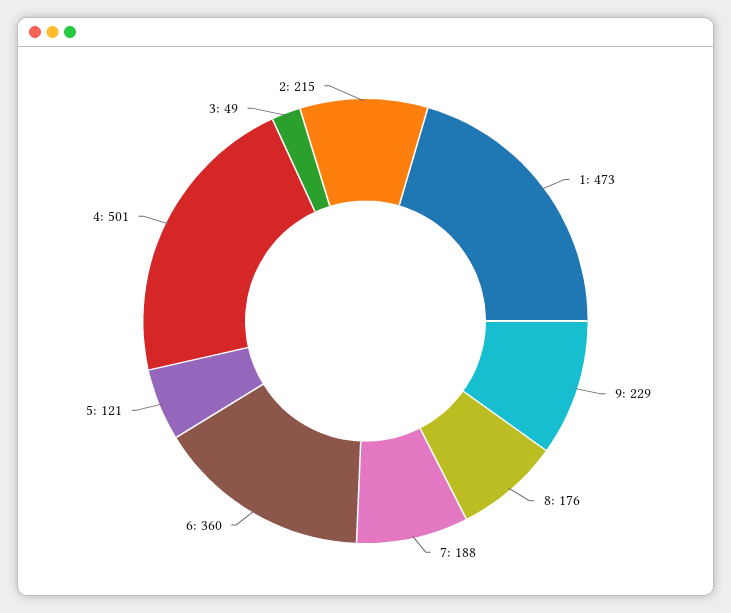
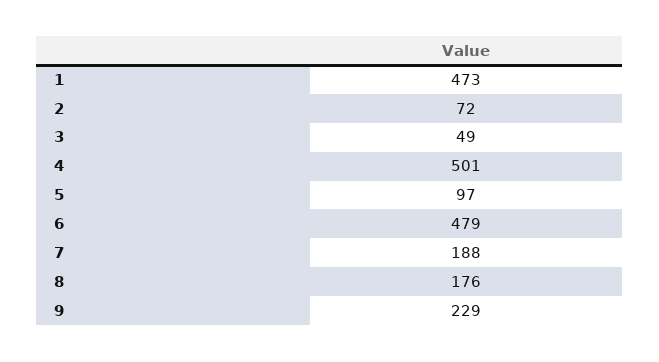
6: 360 -> 479
5: 121 -> 97
2: 215 -> 72

